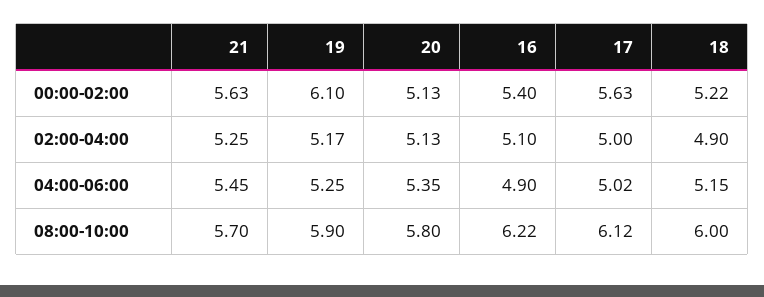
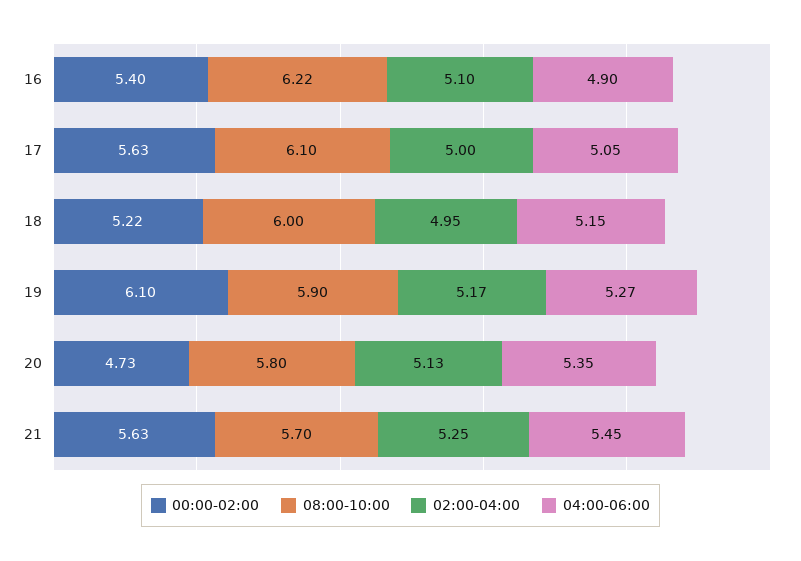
00:00-02:00, 20: 5.13 -> 4.73
02:00-04:00, 18: 4.9 -> 4.95
04:00-06:00, 19: 5.25 -> 5.27
04:00-06:00, 17: 5.02 -> 5.05
08:00-10:00, 17: 6.12 -> 6.1

